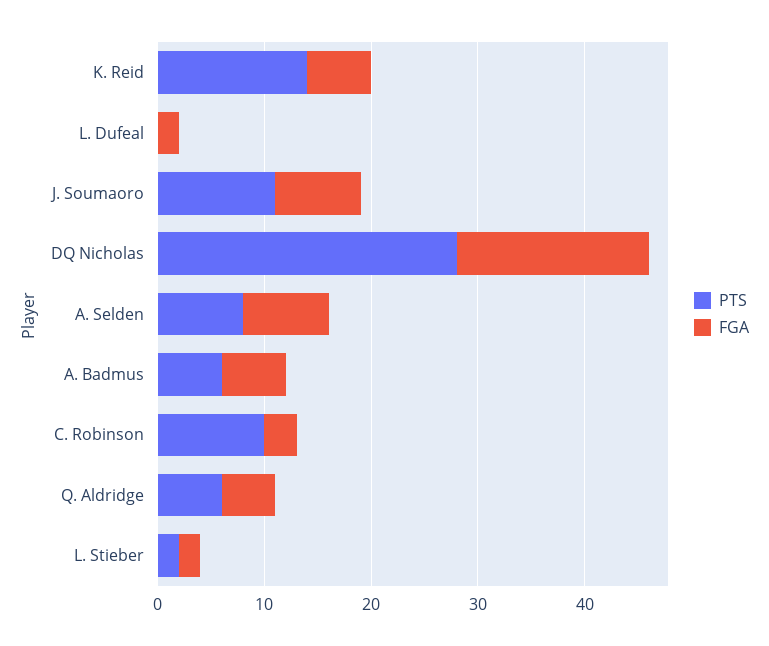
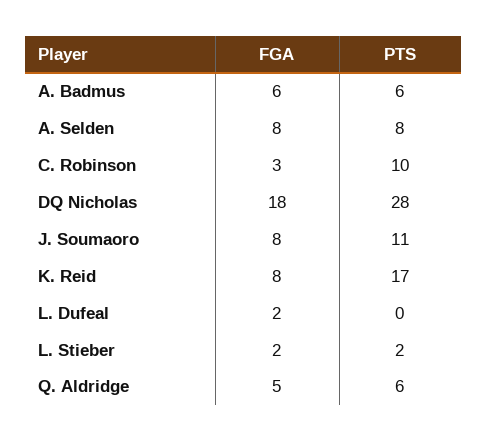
PTS, K. Reid: 14 -> 17
FGA, K. Reid: 6 -> 8

